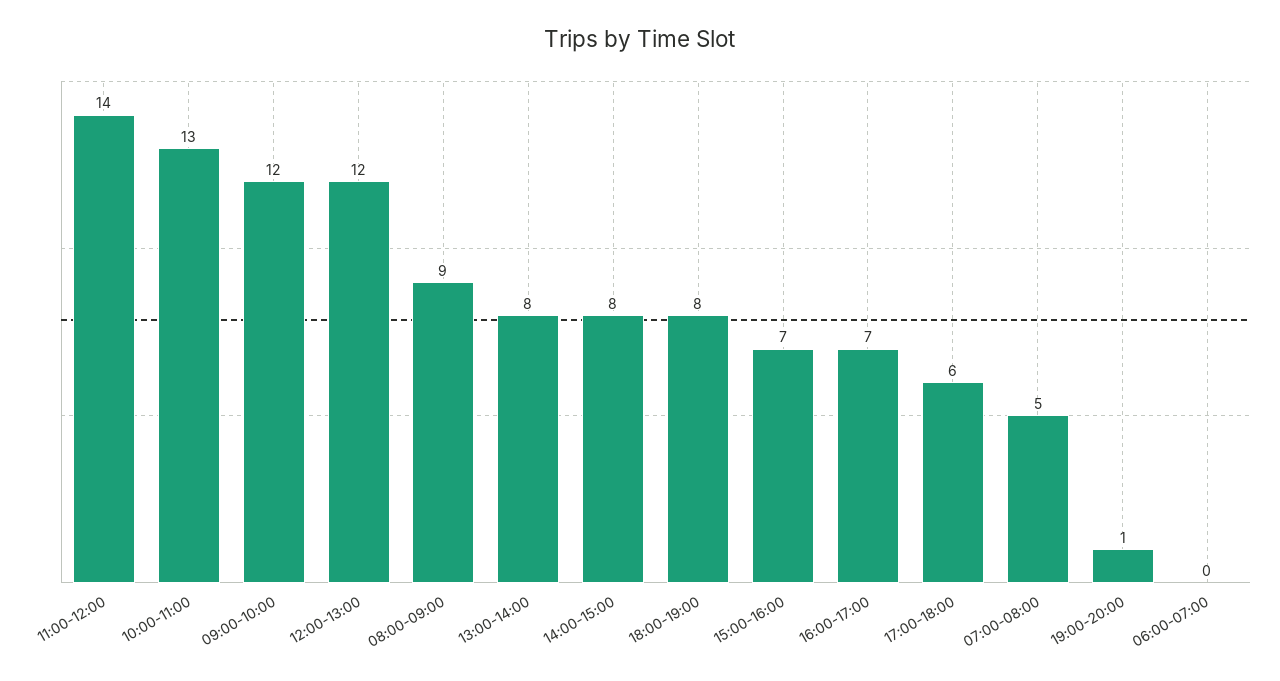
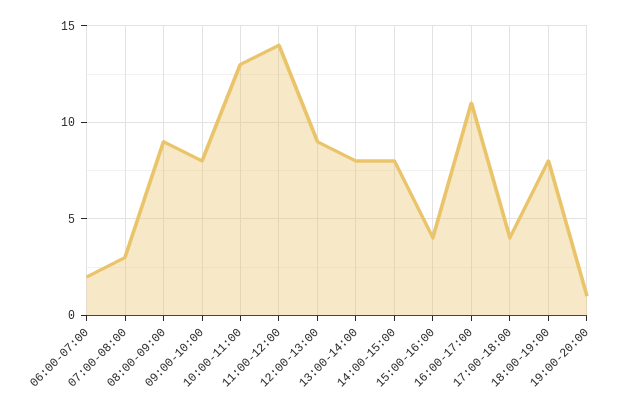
09:00-10:00: 12 -> 8
12:00-13:00: 12 -> 9
15:00-16:00: 7 -> 4
16:00-17:00: 7 -> 11
17:00-18:00: 6 -> 4
07:00-08:00: 5 -> 3
06:00-07:00: 0 -> 2

